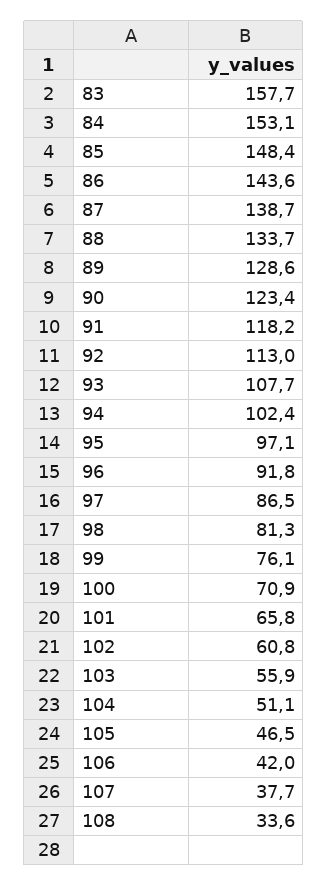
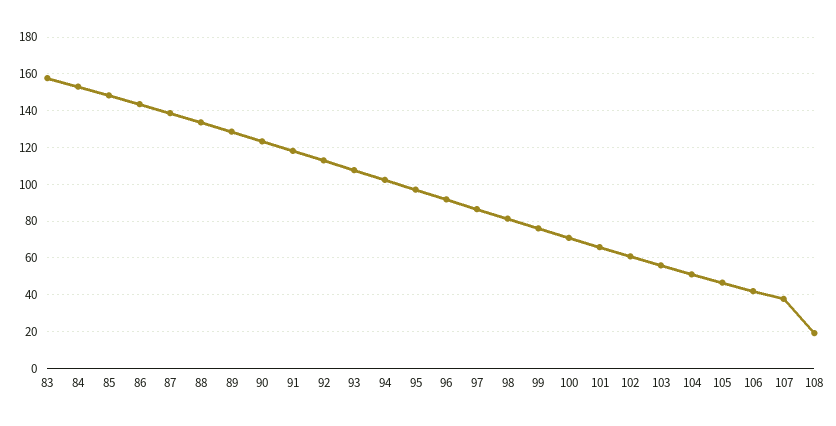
108: 33.6 -> 20

